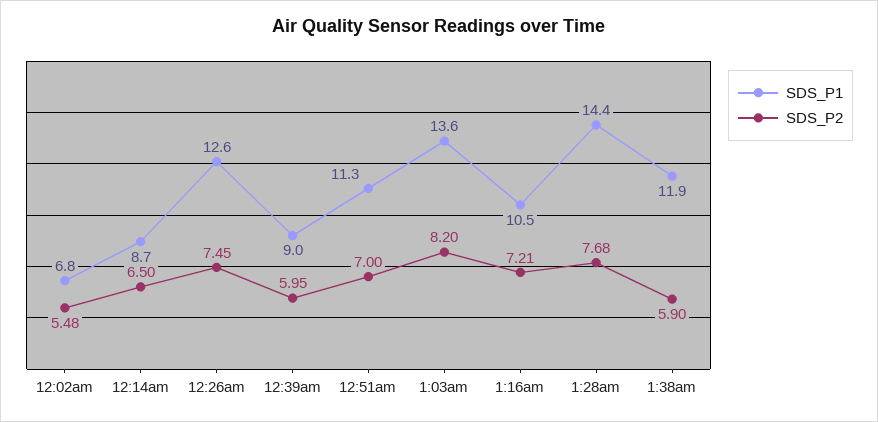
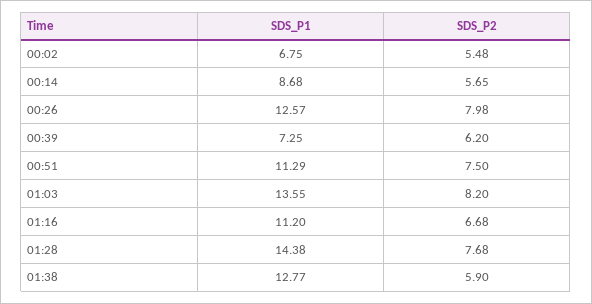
SDS_P2, 12:14am: 6.5 -> 5.65
SDS_P2, 12:26am: 7.45 -> 7.98
SDS_P1, 12:39am: 9 -> 7.25
SDS_P2, 12:39am: 5.95 -> 6.2
SDS_P2, 12:51am: 7 -> 7.5
SDS_P1, 1:16am: 10.5 -> 11.2
SDS_P2, 1:16am: 7.21 -> 6.68
SDS_P1, 1:38am: 11.9 -> 12.77

